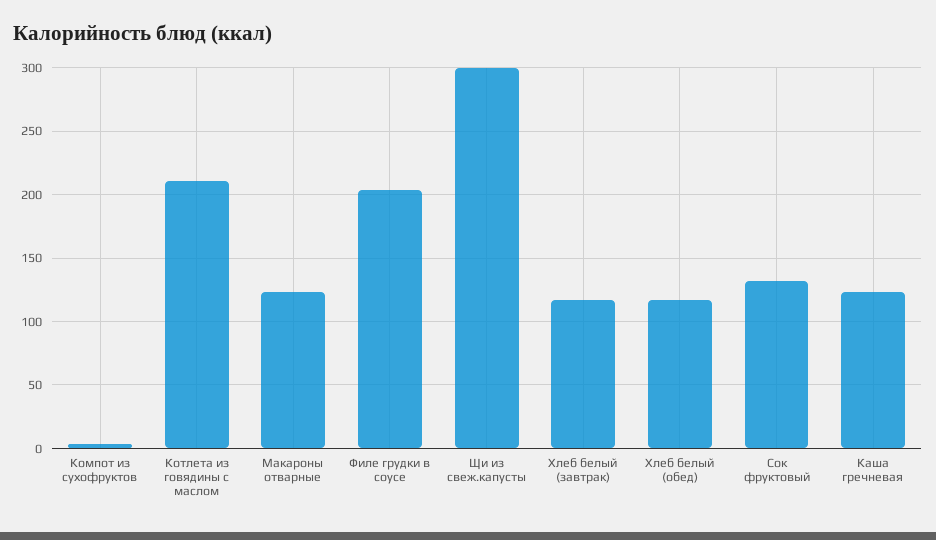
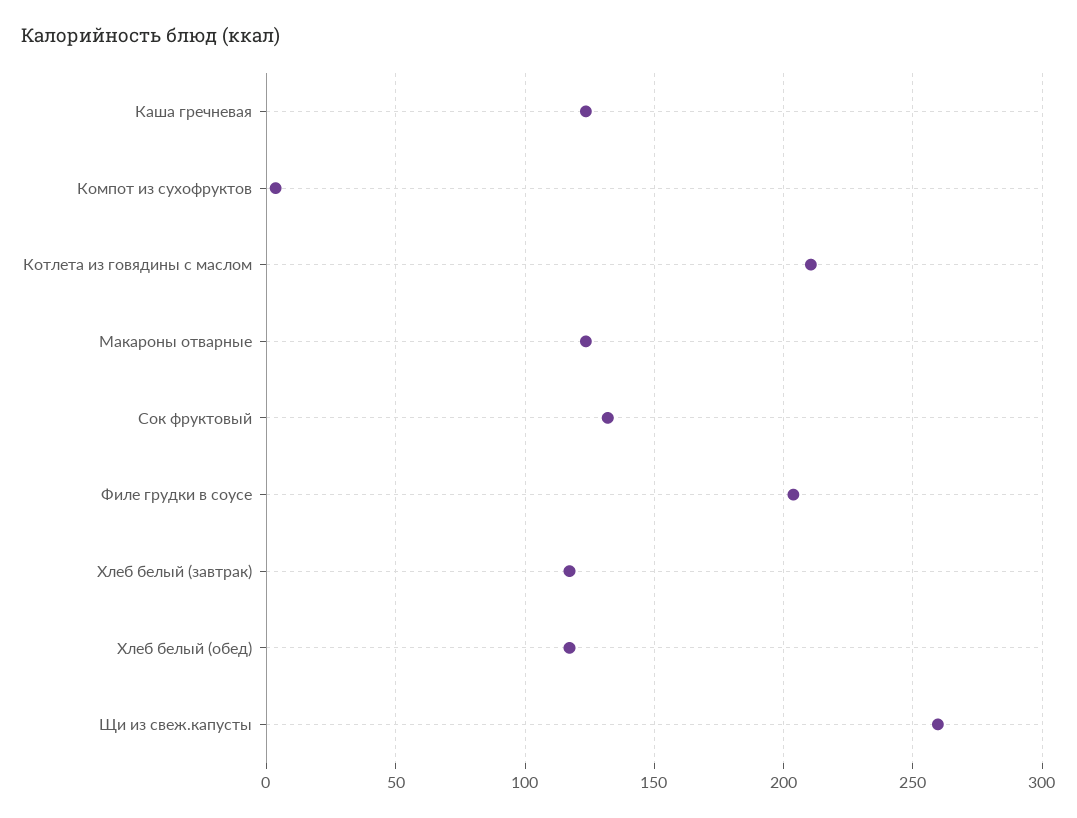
Щи из свеж.капусты: 300 -> 260

